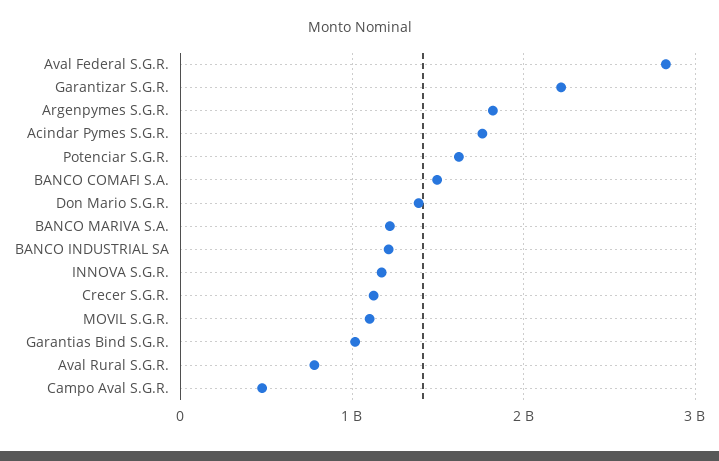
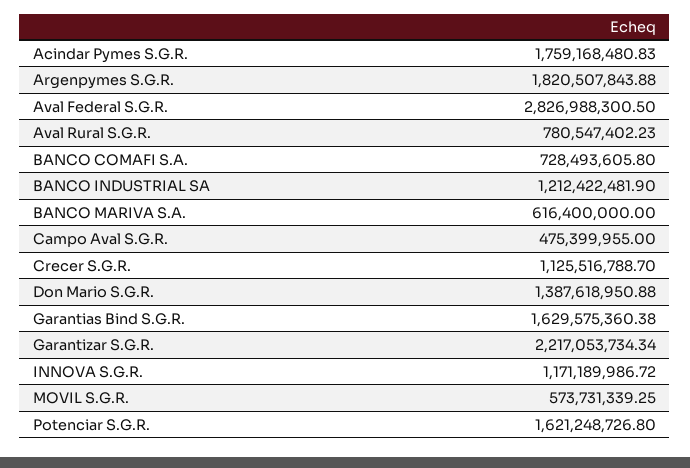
BANCO COMAFI S.A.: 1500000000 -> 728493605.8
BANCO MARIVA S.A.: 1200000000 -> 616400000
MOVIL S.G.R.: 1100000000 -> 573731339.25
Garantias Bind S.G.R.: 1000000000 -> 1629575360.38

